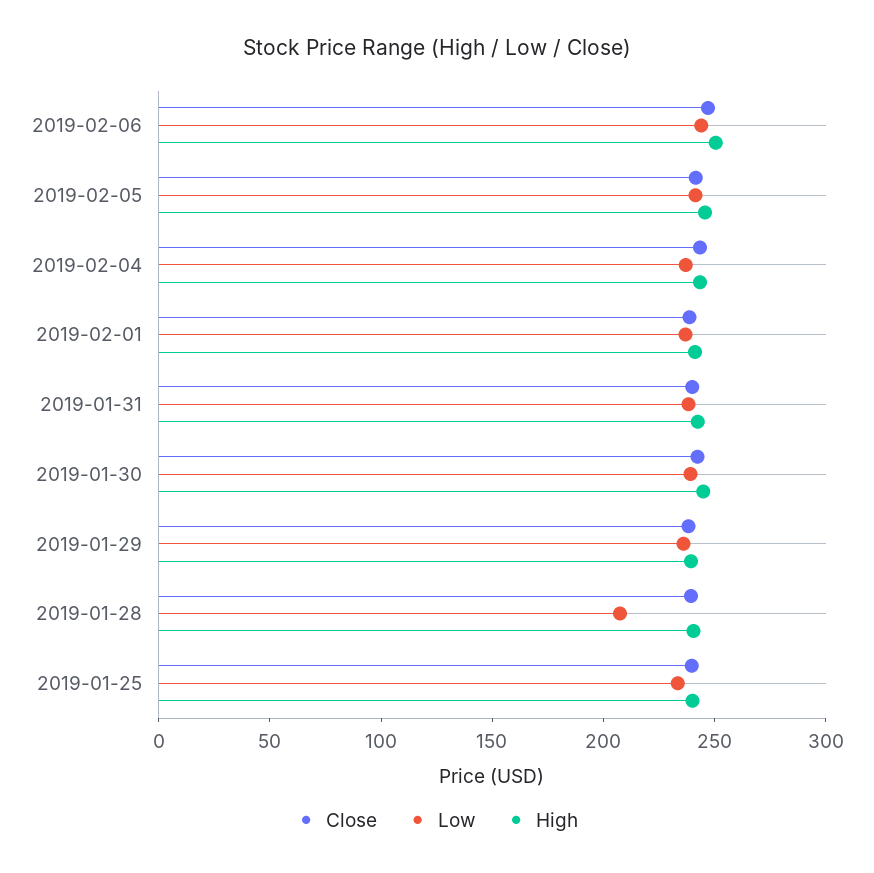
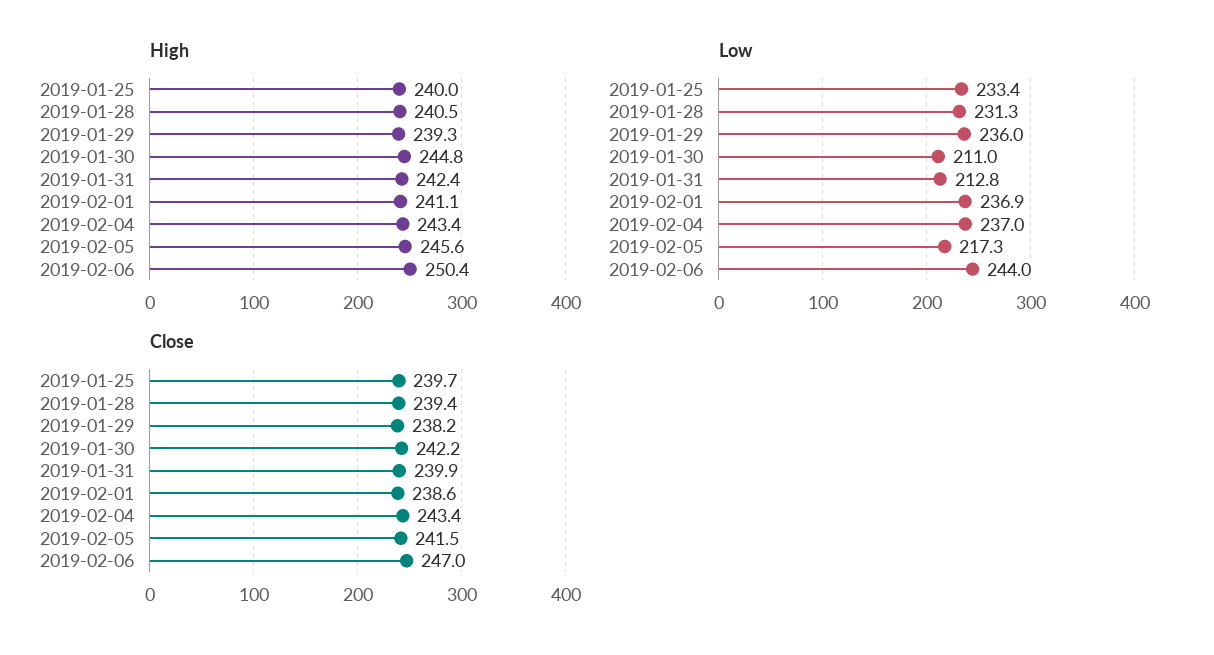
Low, 2019-02-05: 240 -> 217.3
Low, 2019-01-31: 240 -> 212.8
Low, 2019-01-30: 240 -> 211
Low, 2019-01-28: 210 -> 231.3

